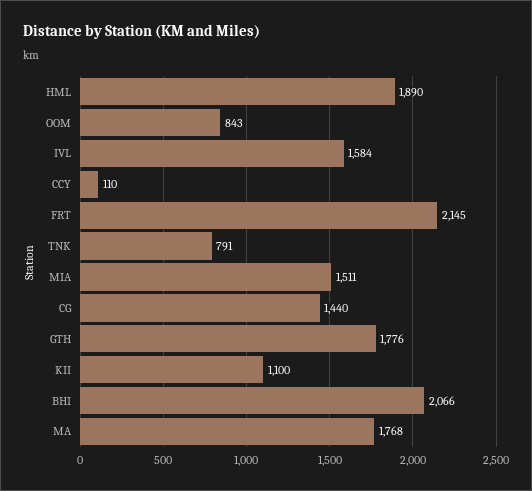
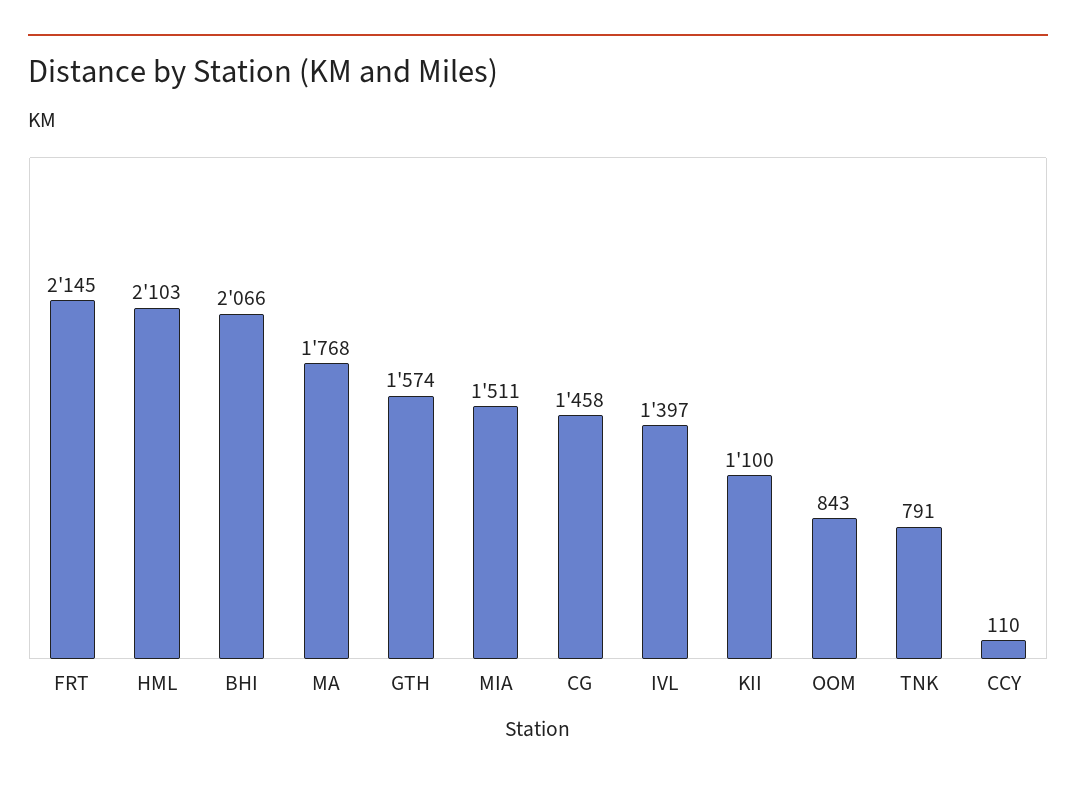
HML: 1890 -> 2103
IVL: 1584 -> 1397
CG: 1440 -> 1458
GTH: 1776 -> 1574

